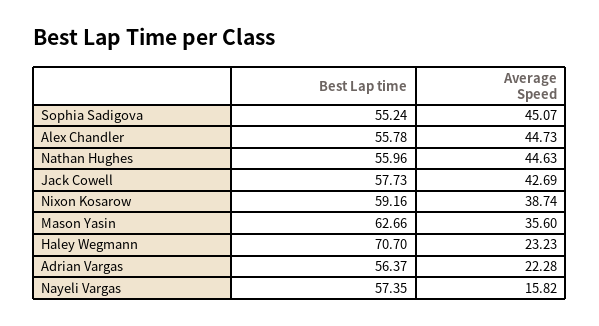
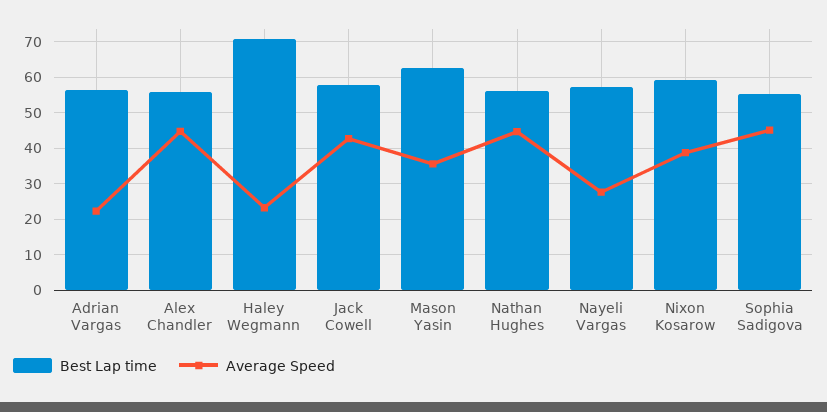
Average Speed, Nayeli Vargas: 15.82 -> 28

